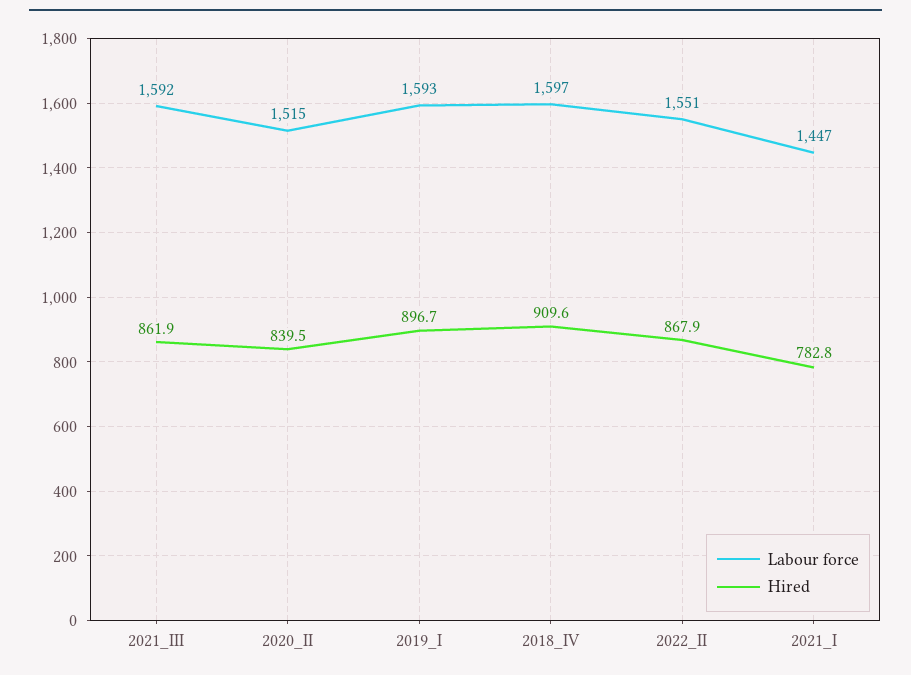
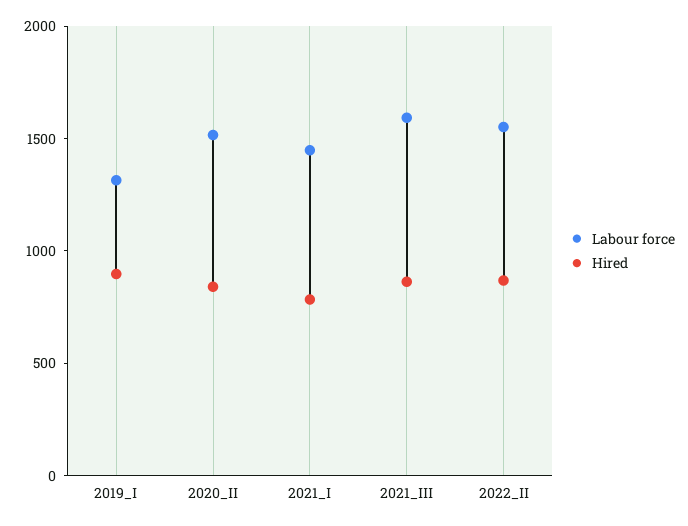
Labour force, 2019_I: 1593 -> 1300
Labour force, 2018_IV: 1597 -> none
Hired, 2018_IV: 909.6 -> none

